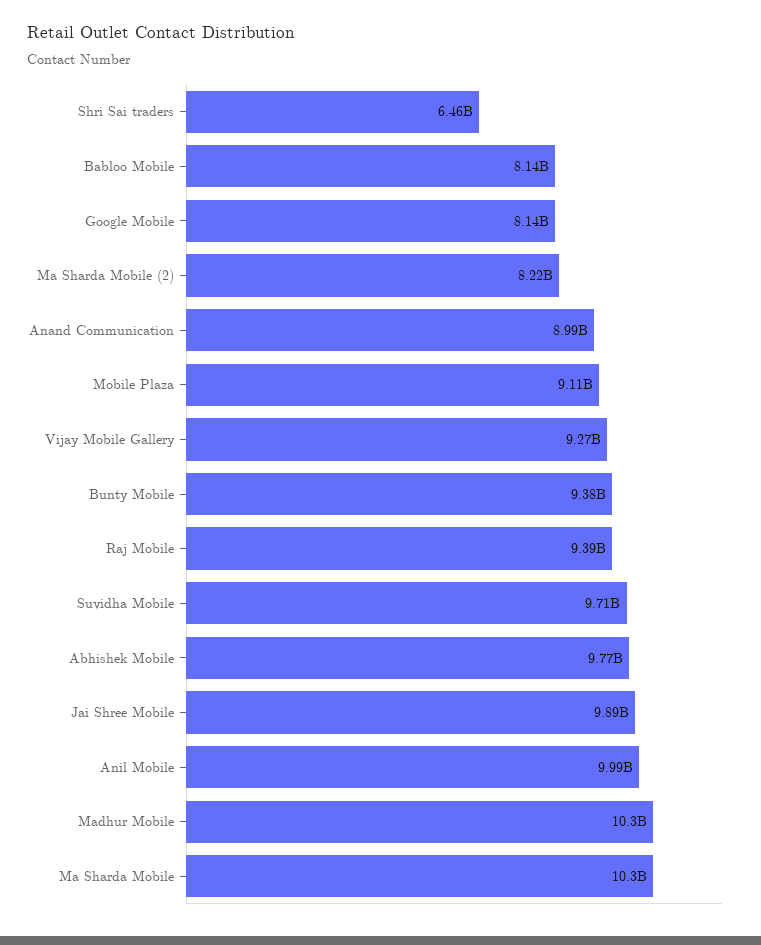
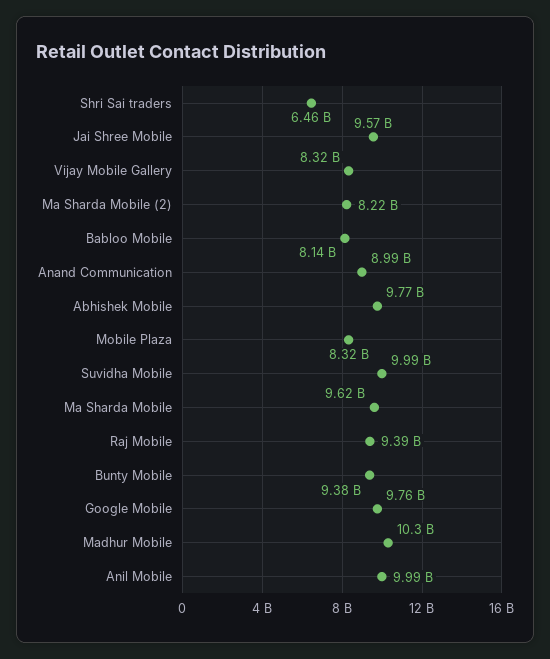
Google Mobile: 8140000000 -> 9760000000
Mobile Plaza: 9110000000 -> 8320000000
Vijay Mobile Gallery: 9270000000 -> 8320000000
Suvidha Mobile: 9710000000 -> 9990000000
Jai Shree Mobile: 9890000000 -> 9570000000
Ma Sharda Mobile: 10300000000 -> 9620000000

